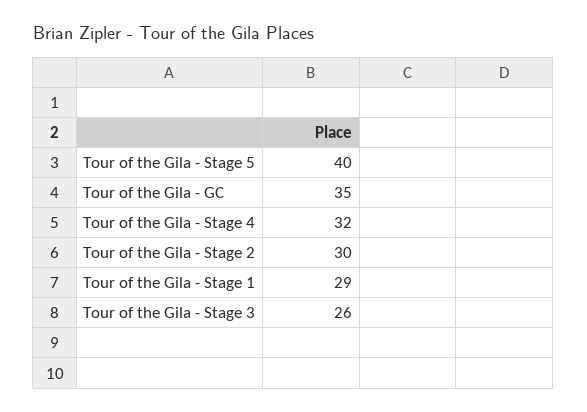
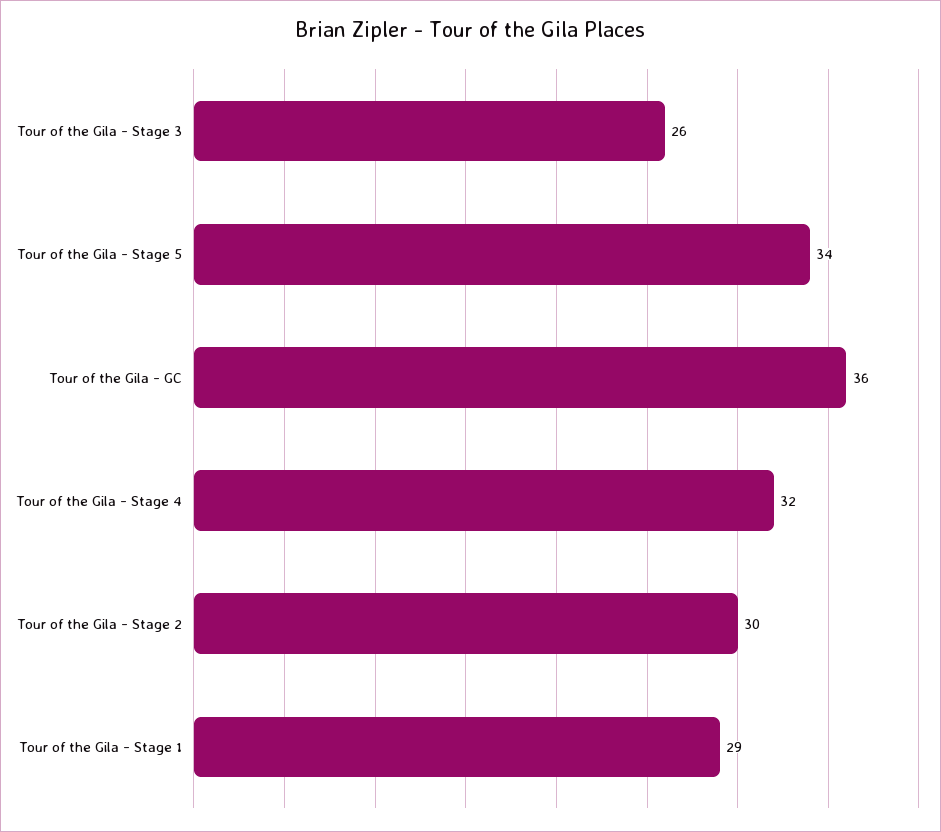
Tour of the Gila - Stage 5: 40 -> 34
Tour of the Gila - GC: 35 -> 36

